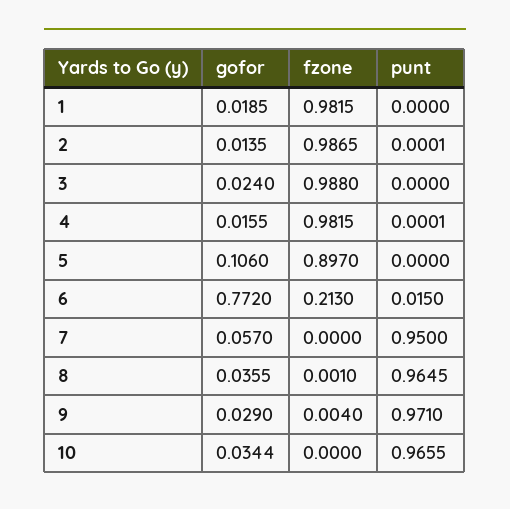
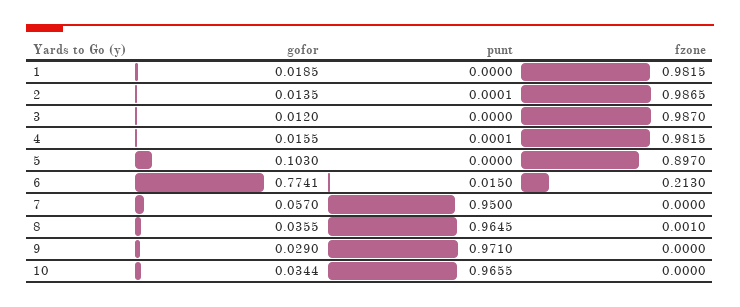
gofor, 3: 0.024 -> 0.012
fzone, 3: 0.988 -> 0.987
gofor, 5: 0.106 -> 0.103
gofor, 6: 0.772 -> 0.7741
fzone, 9: 0.004 -> 0

